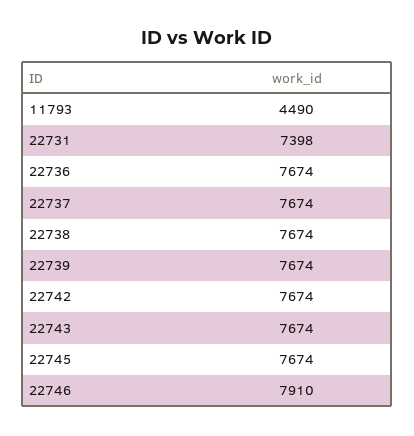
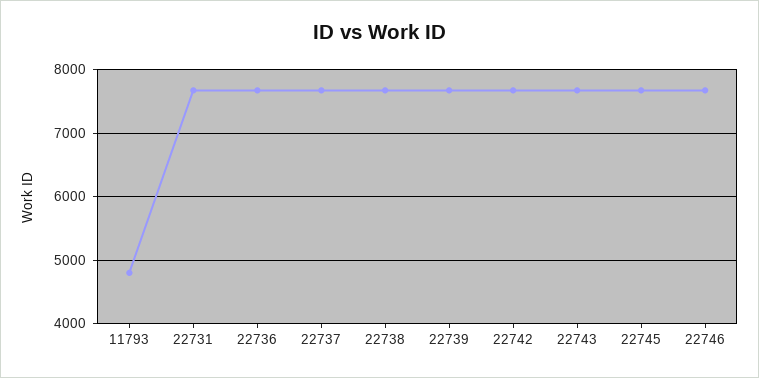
11793: 4490 -> 4800
22731: 7398 -> 7700
22746: 7910 -> 7700

